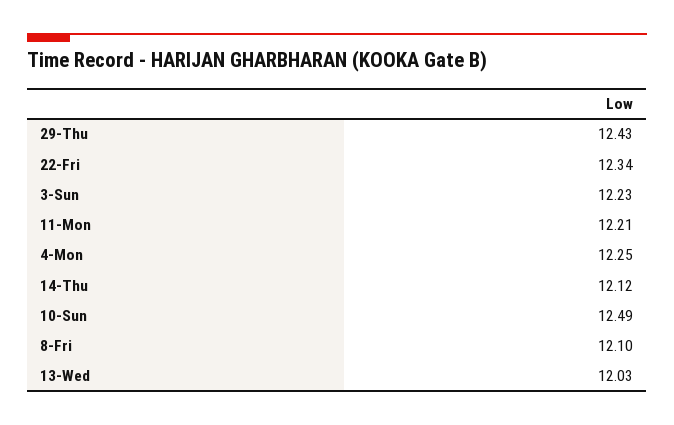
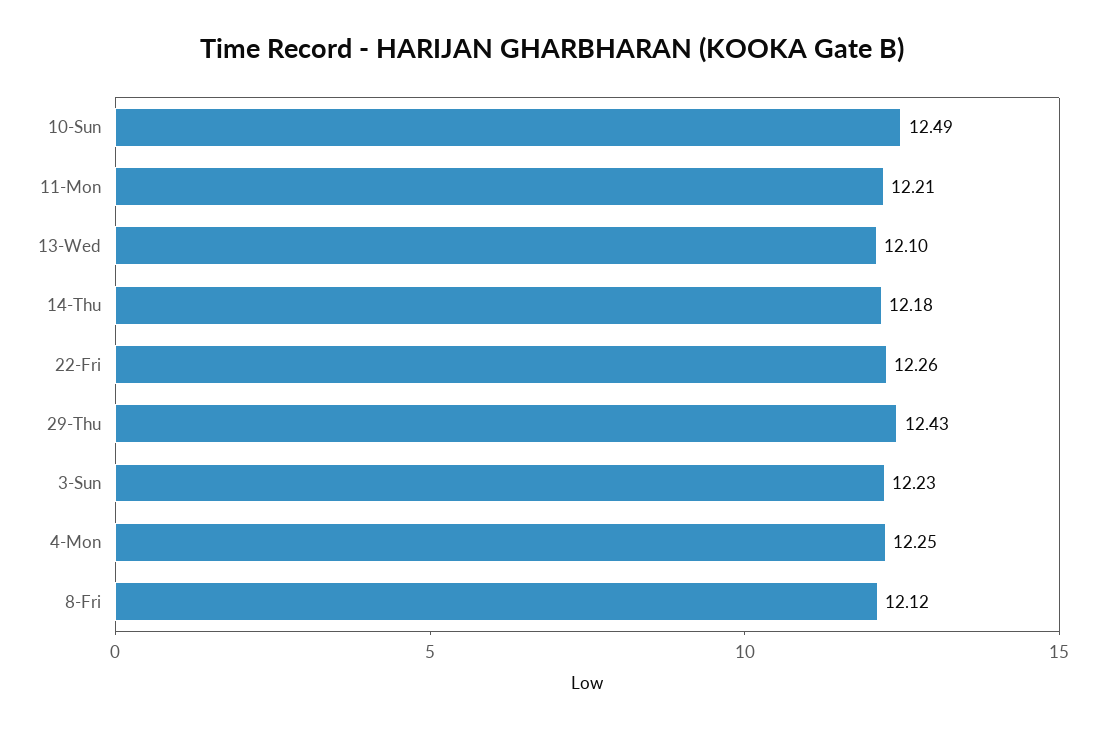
22-Fri: 12.34 -> 12.26
14-Thu: 12.12 -> 12.18
8-Fri: 12.1 -> 12.12
13-Wed: 12.03 -> 12.1

